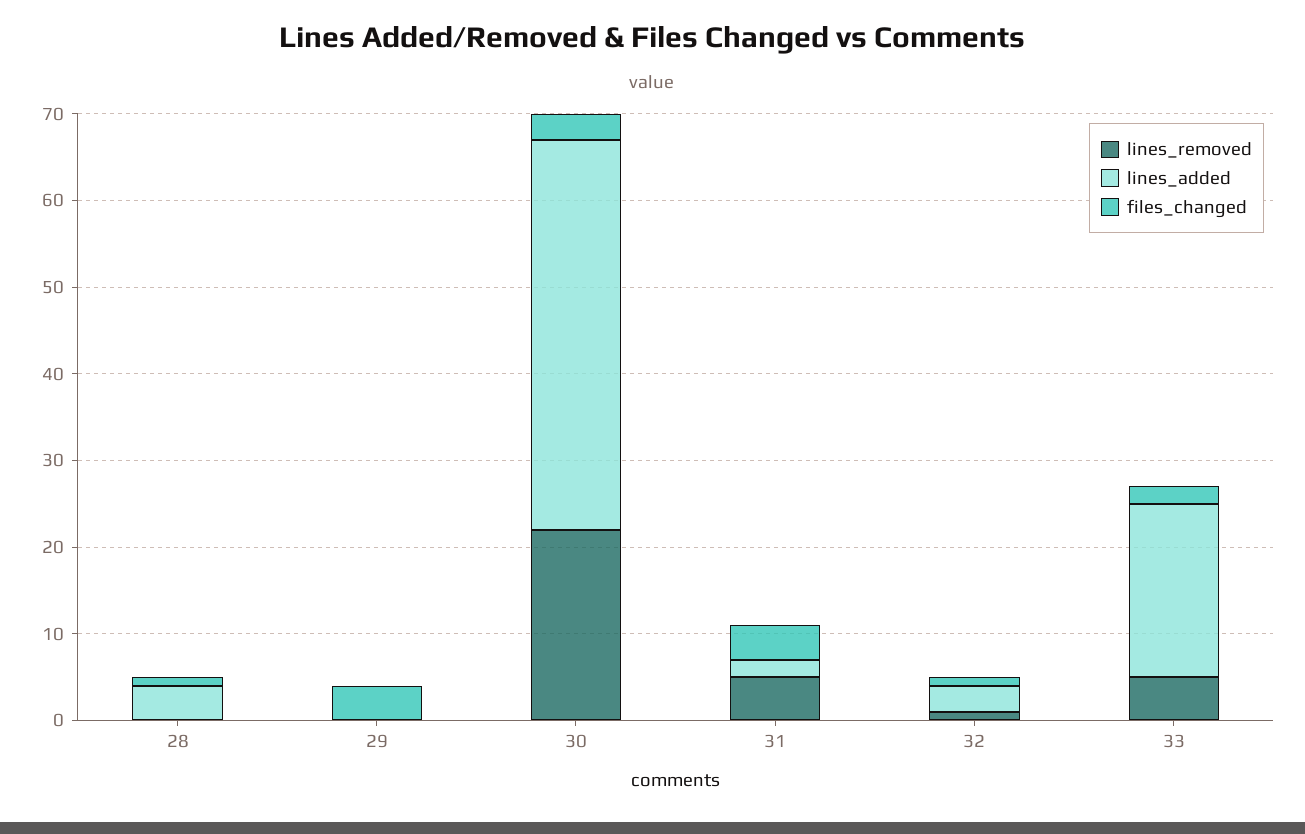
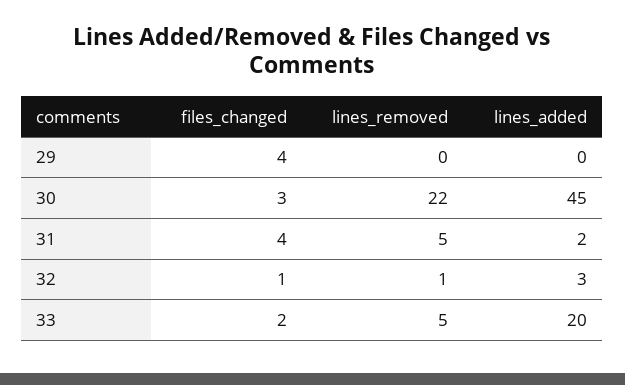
lines_removed, 28: 0 -> none
lines_added, 28: 4 -> none
files_changed, 28: 1 -> none

